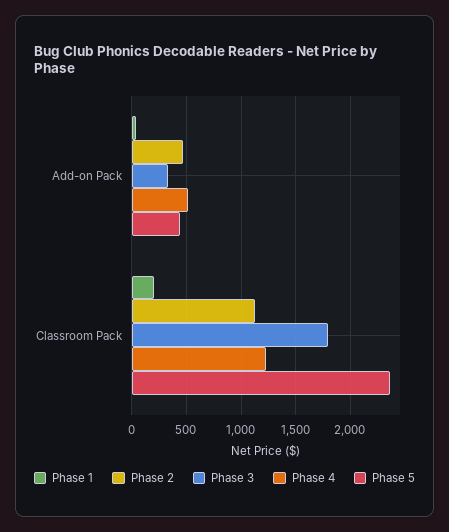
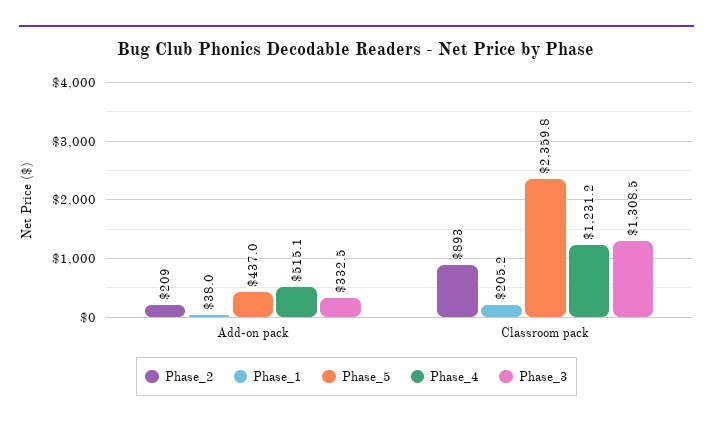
Phase 2, Add-on Pack: 500 -> 209
Phase 2, Classroom Pack: 1100 -> 893
Phase 3, Classroom Pack: 1800 -> 1308.5

